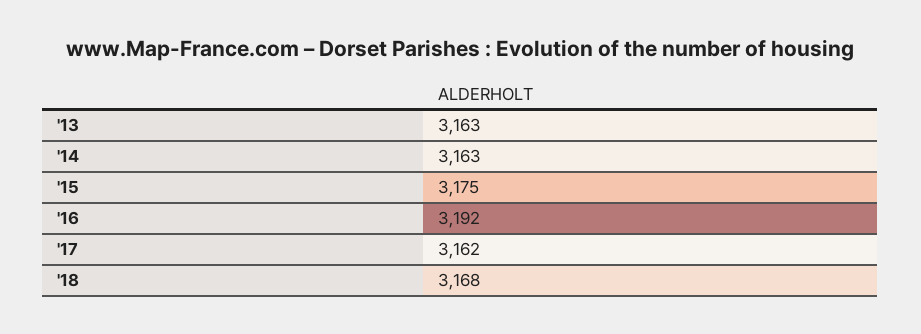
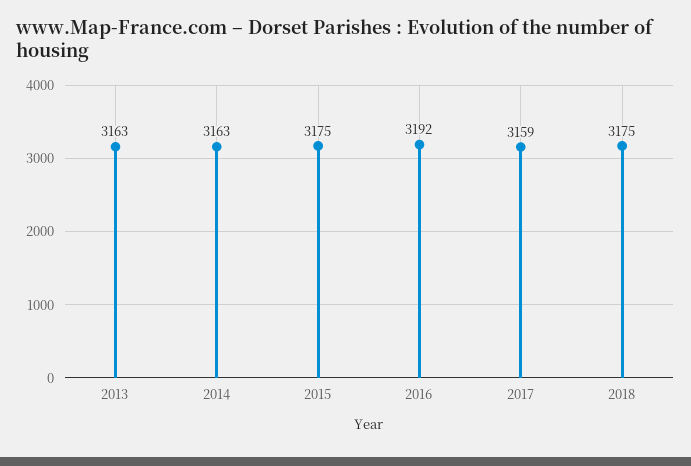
'17: 3162 -> 3159
'18: 3168 -> 3175

